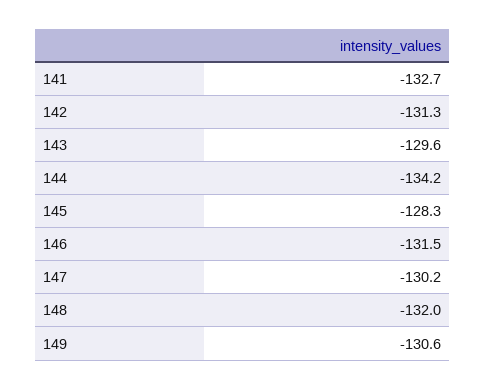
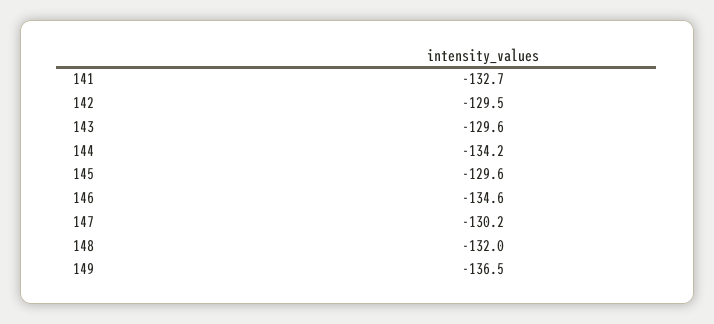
142: -131.3 -> -129.5
145: -128.3 -> -129.6
146: -131.5 -> -134.6
149: -130.6 -> -136.5

